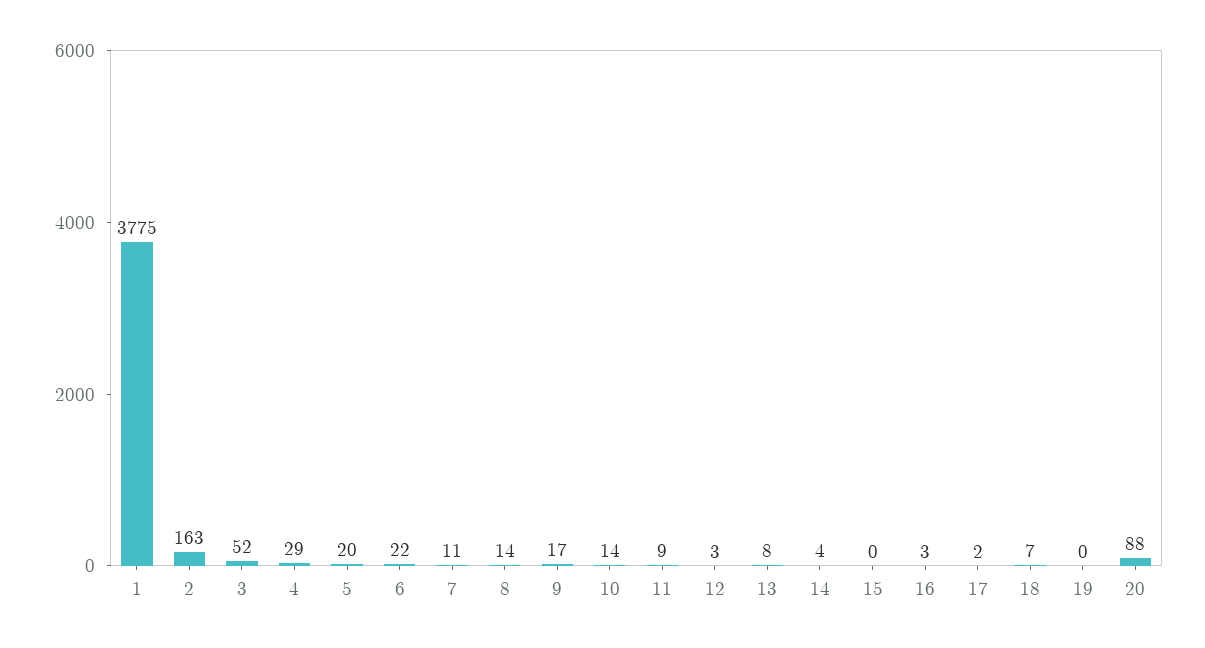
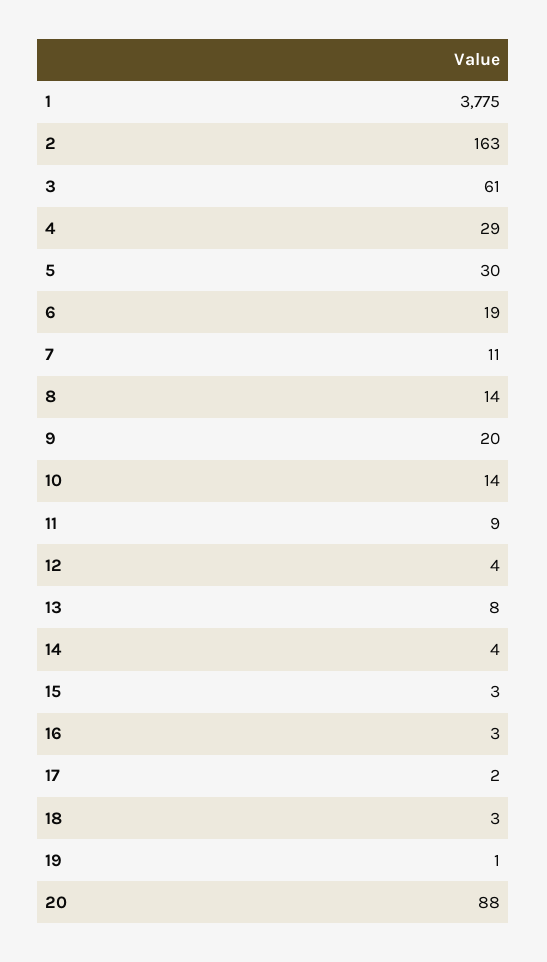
3: 52 -> 61
5: 20 -> 30
6: 22 -> 19
9: 17 -> 20
12: 3 -> 4
15: 0 -> 3
18: 7 -> 3
19: 0 -> 1

